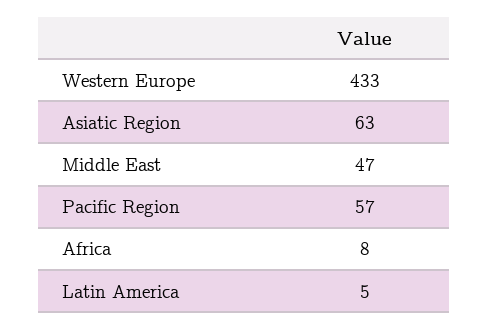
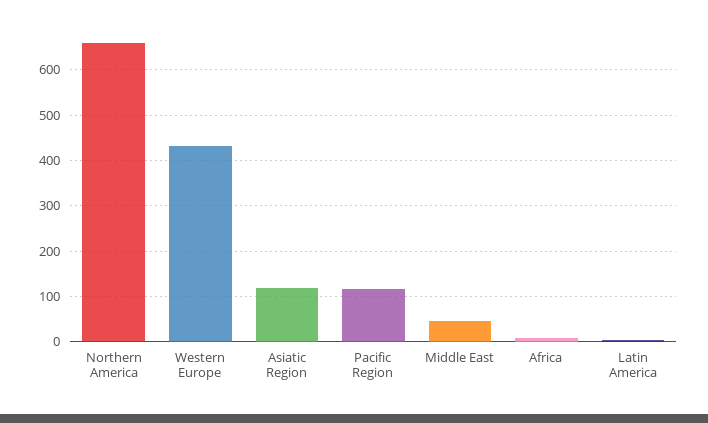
Asiatic Region: 63 -> 120
Pacific Region: 57 -> 120
Northern America: none -> 660

